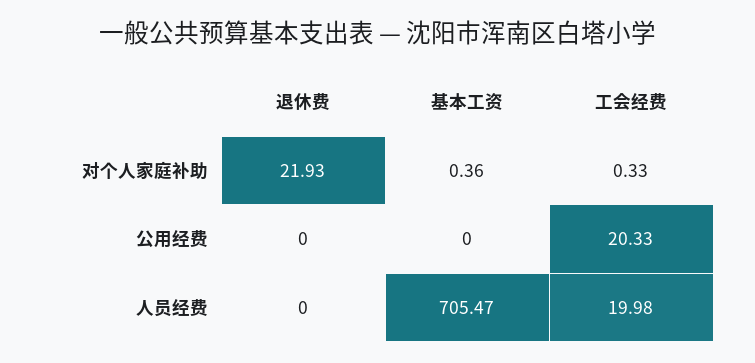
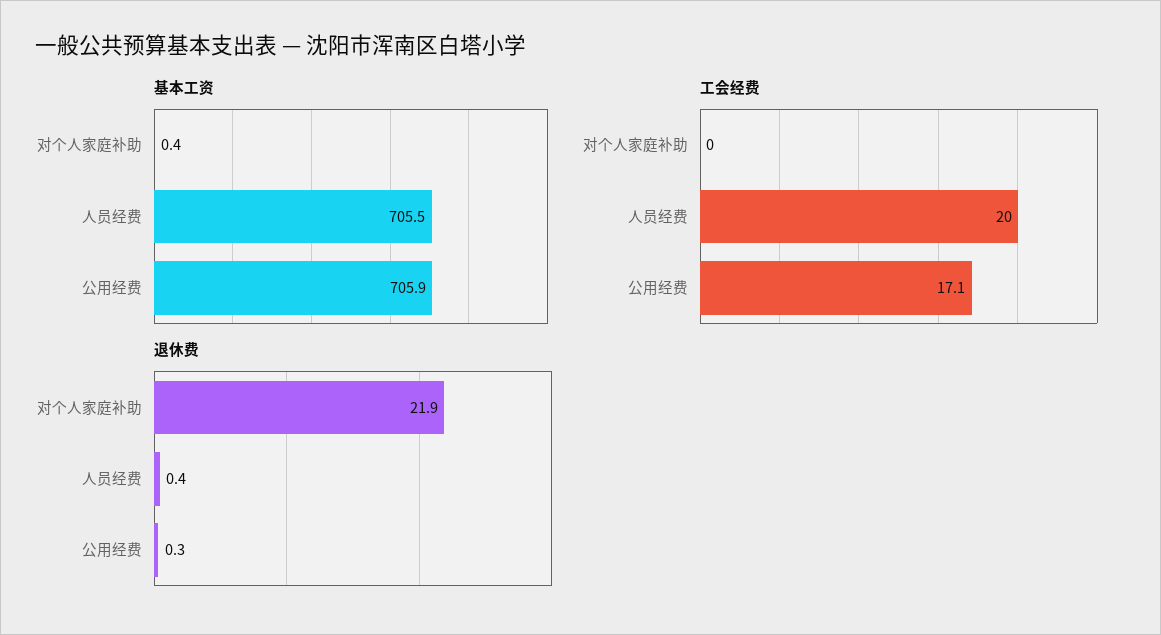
工会经费, 对个人家庭补助: 0.33 -> 0
退休费, 公用经费: 0 -> 0.3
基本工资, 公用经费: 0 -> 705.9
工会经费, 公用经费: 20.33 -> 17.1
退休费, 人员经费: 0 -> 0.4

